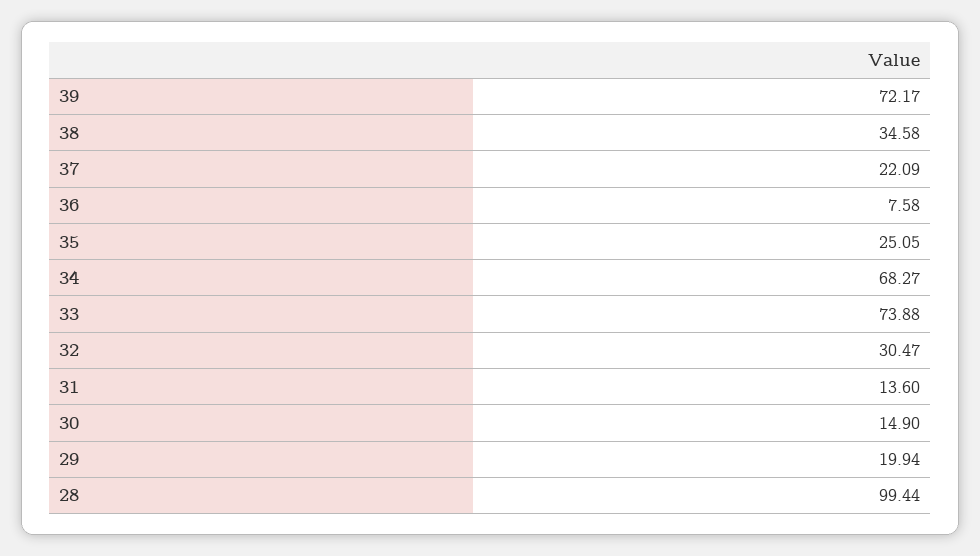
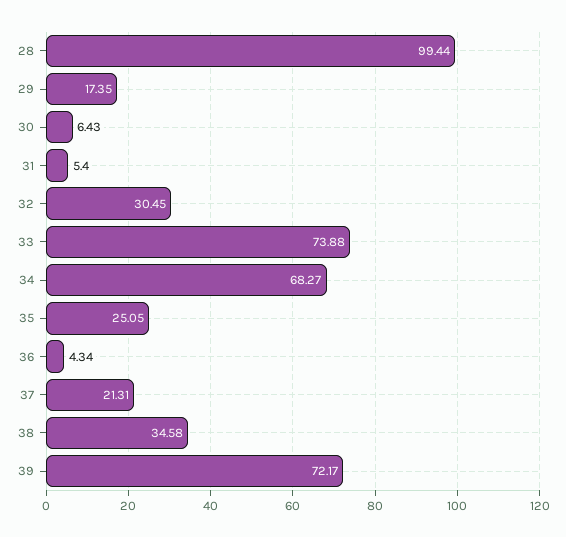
37: 22.09 -> 21.31
36: 7.58 -> 4.34
32: 30.47 -> 30.45
31: 13.6 -> 5.4
30: 14.9 -> 6.43
29: 19.94 -> 17.35

